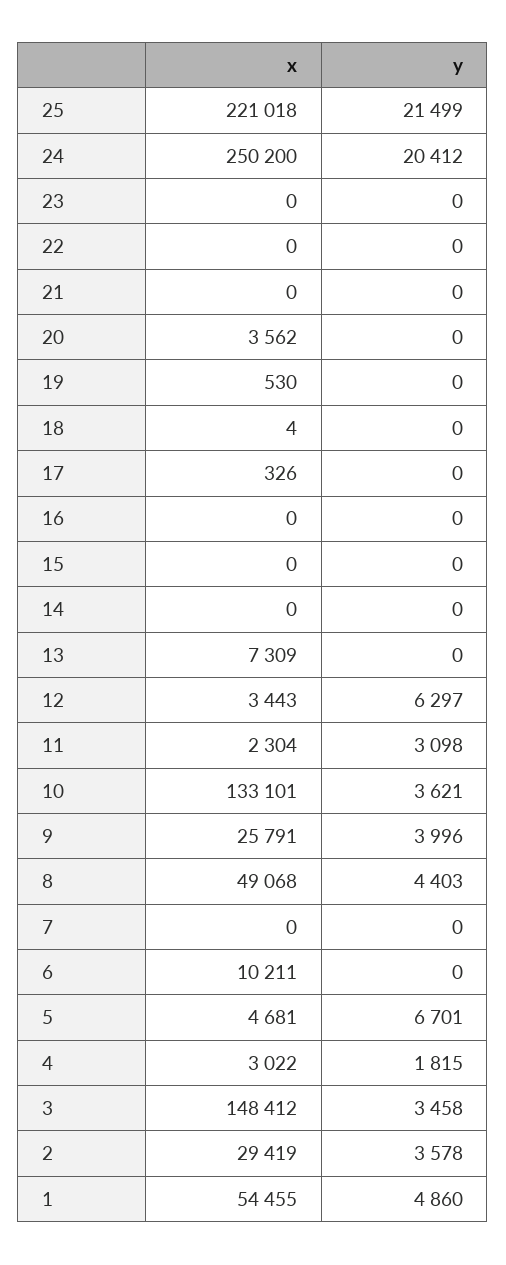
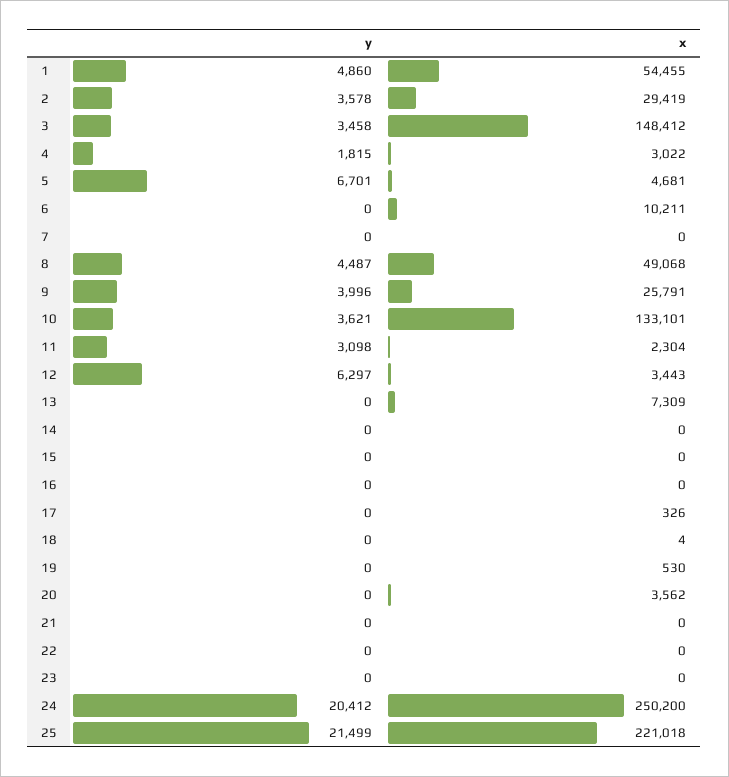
y, 8: 4403 -> 4487

